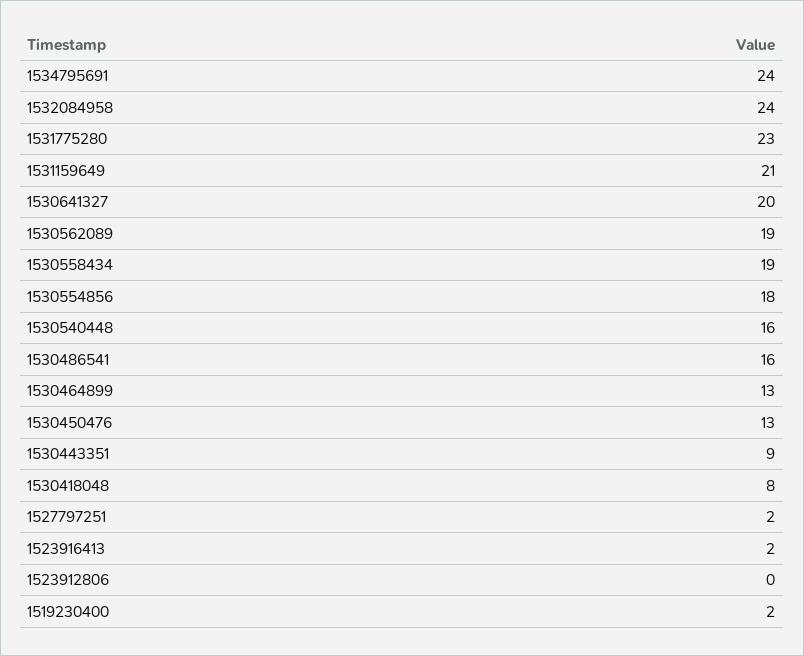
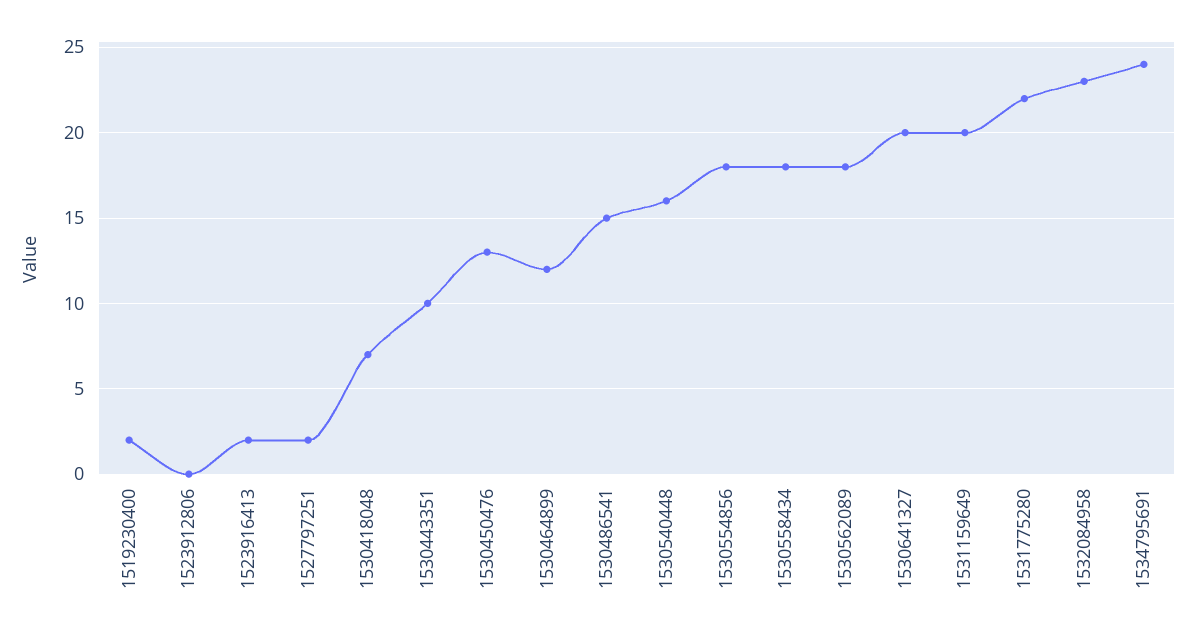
1532084958: 24 -> 23
1531775280: 23 -> 22
1531159649: 21 -> 20
1530562089: 19 -> 18
1530558434: 19 -> 18
1530486541: 16 -> 15
1530464899: 13 -> 12
1530443351: 9 -> 10
1530418048: 8 -> 7

